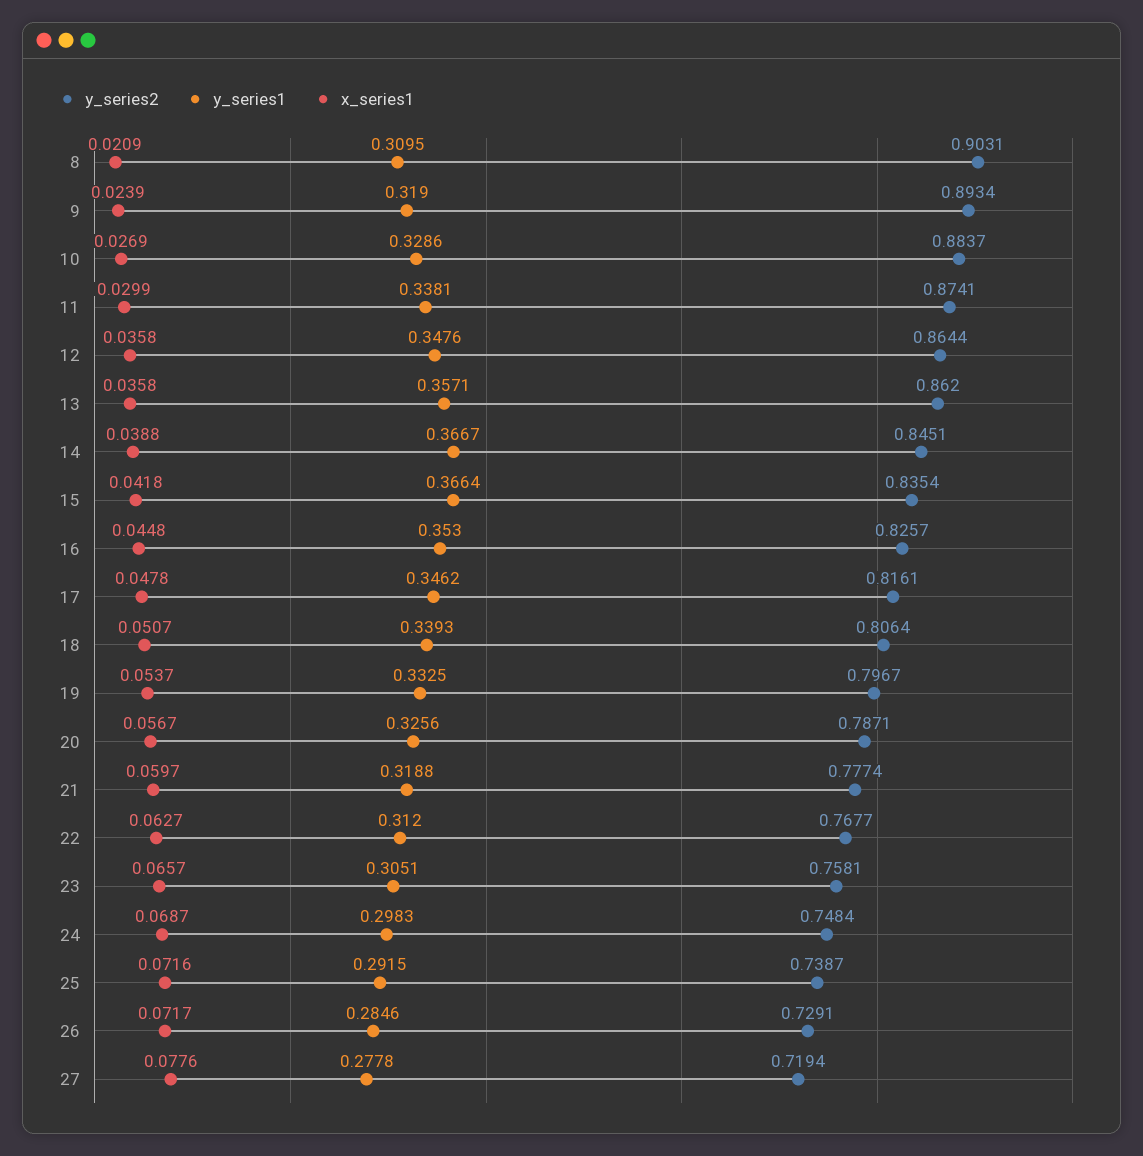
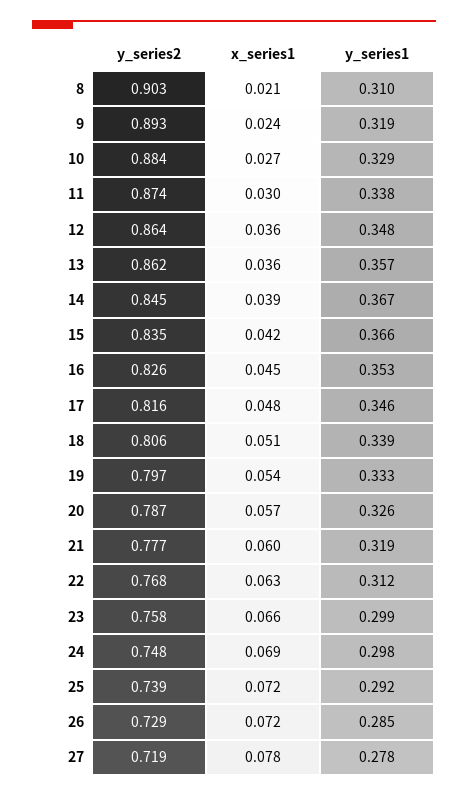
y_series1, 23: 0.3051 -> 0.299

